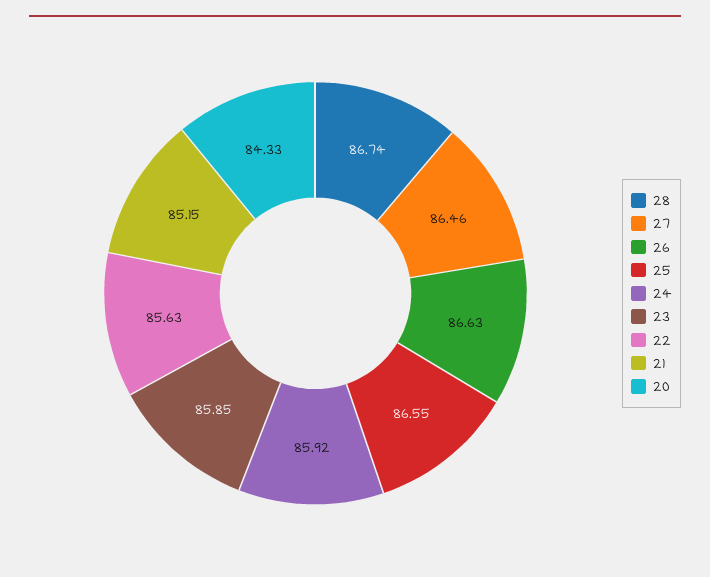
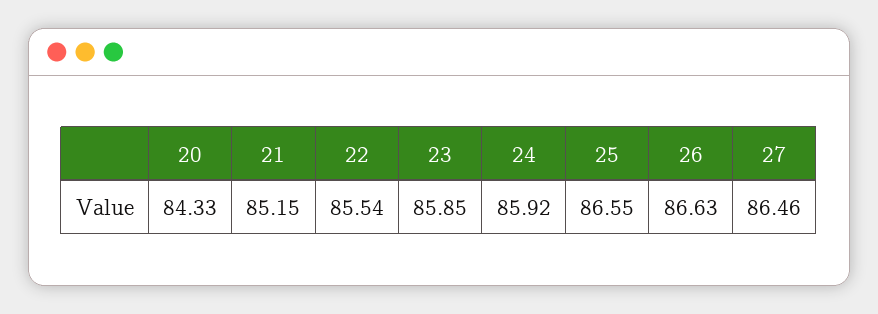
28: 86.74 -> none
22: 85.63 -> 85.54

